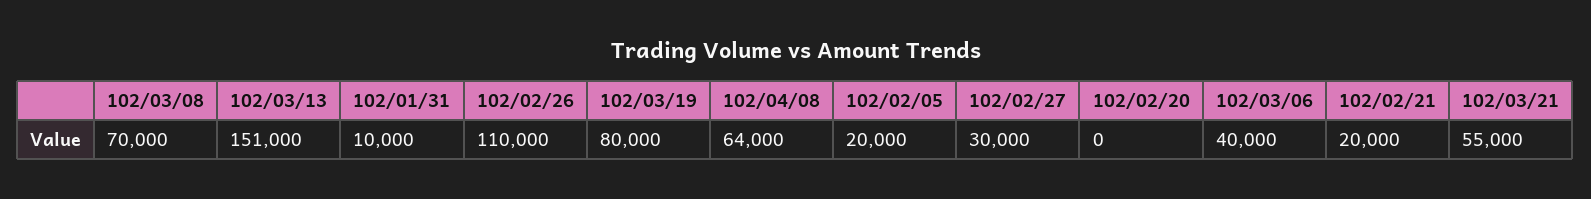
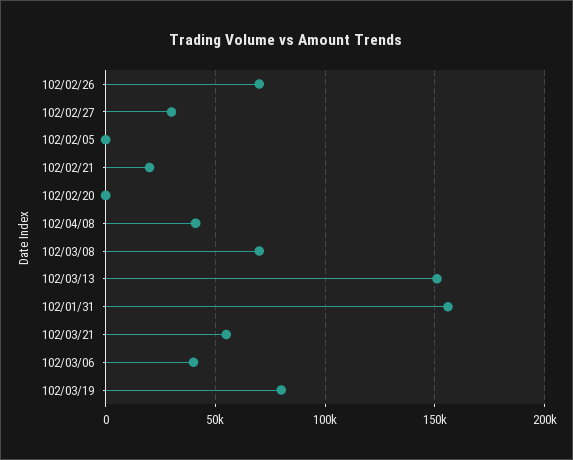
102/01/31: 10000 -> 155000
102/02/26: 110000 -> 70000
102/04/08: 64000 -> 40000
102/02/05: 20000 -> 0

